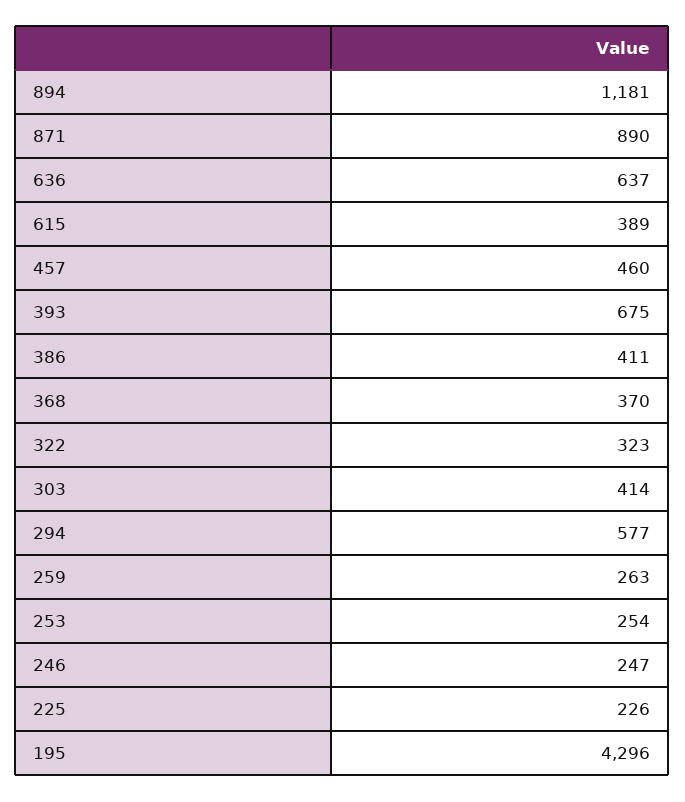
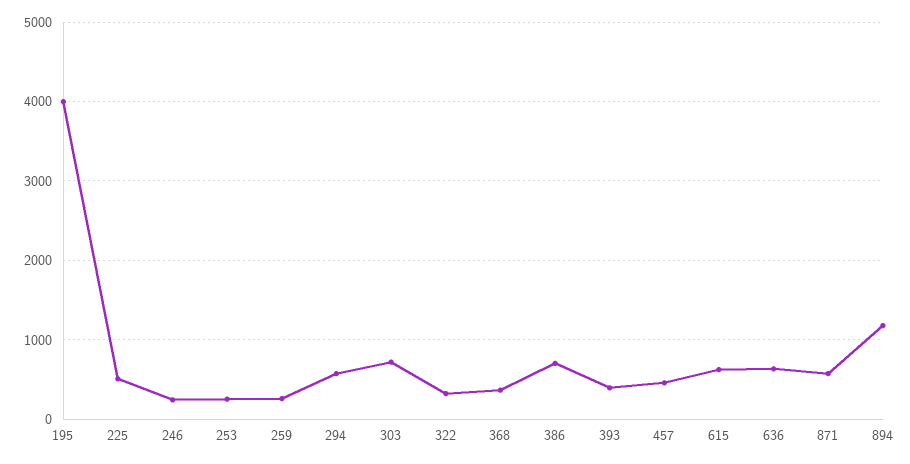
871: 890 -> 600
615: 389 -> 600
393: 675 -> 400
386: 411 -> 700
303: 414 -> 700
225: 226 -> 500
195: 4296 -> 4000

